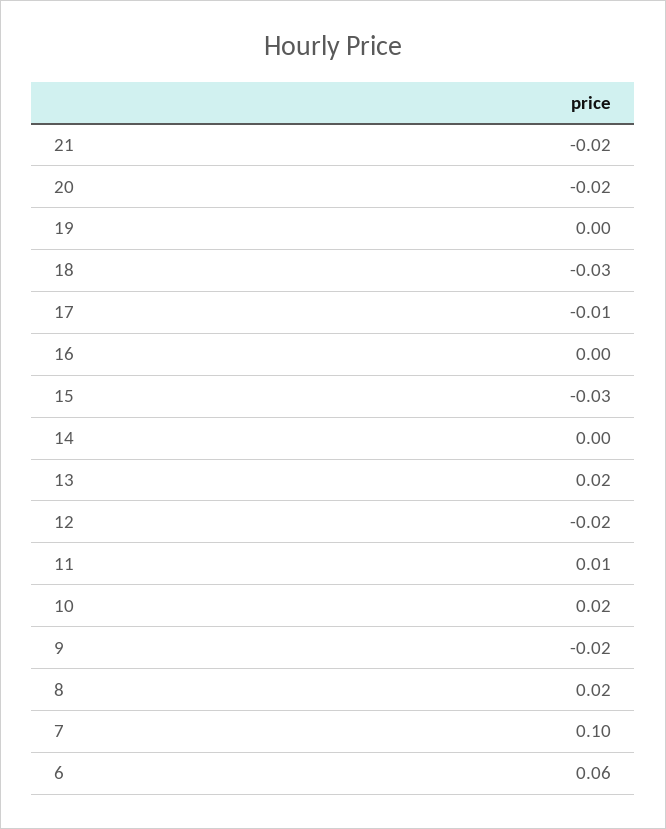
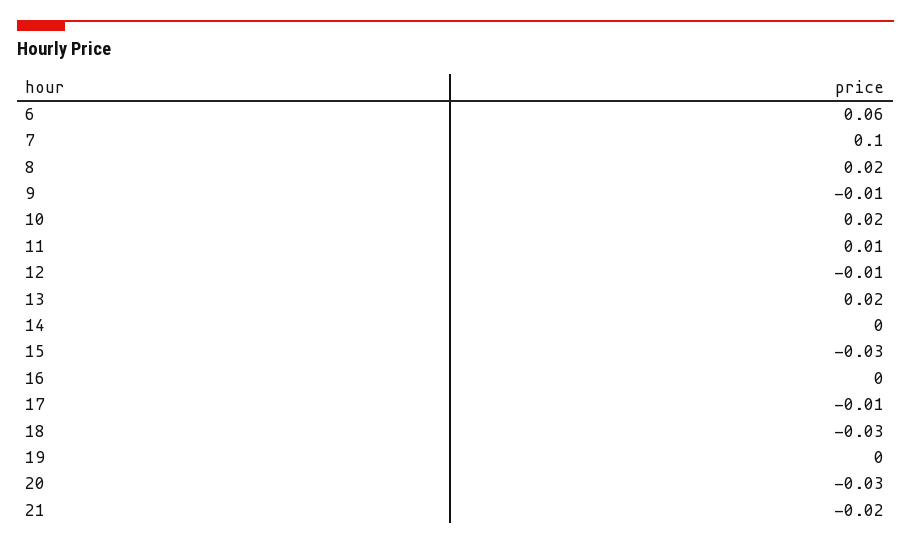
20: -0.02 -> -0.03
12: -0.02 -> -0.01
9: -0.02 -> -0.01

